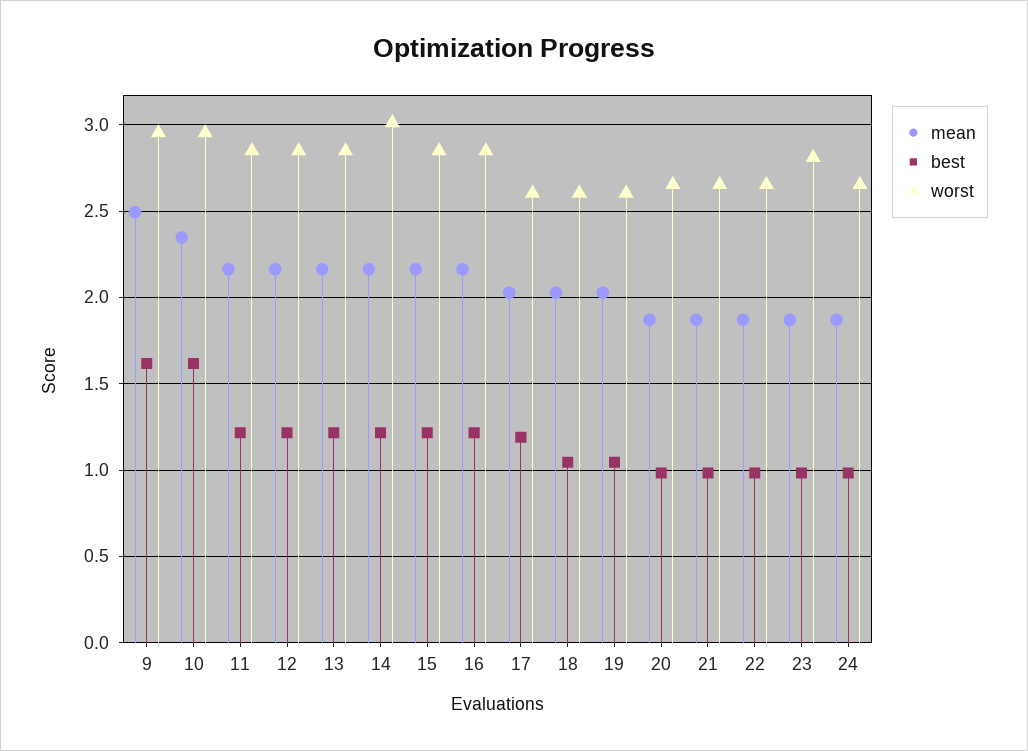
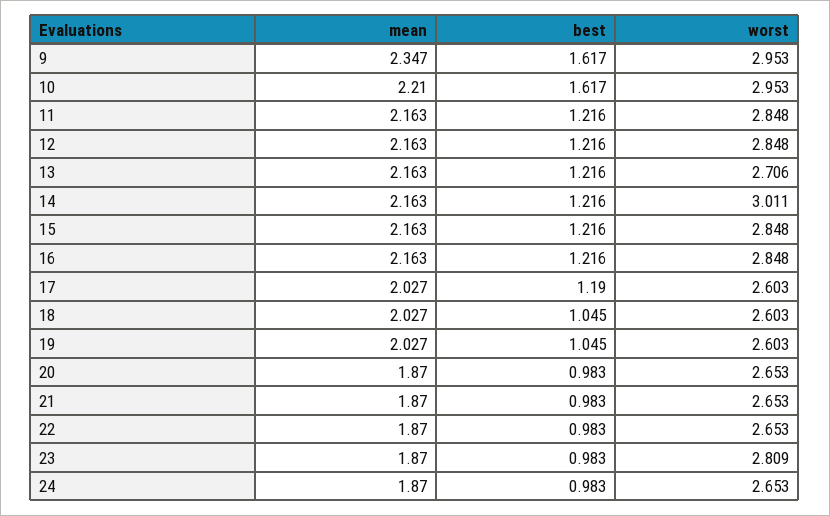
mean, 9: 2.5 -> 2.347
mean, 10: 2.35 -> 2.21
worst, 13: 2.85 -> 2.706

